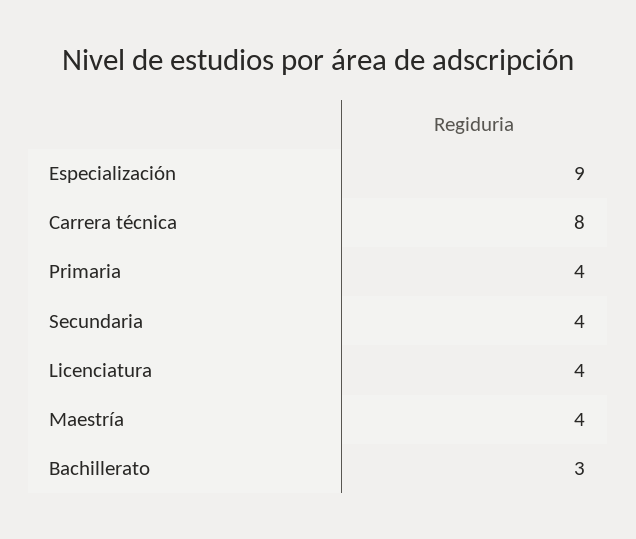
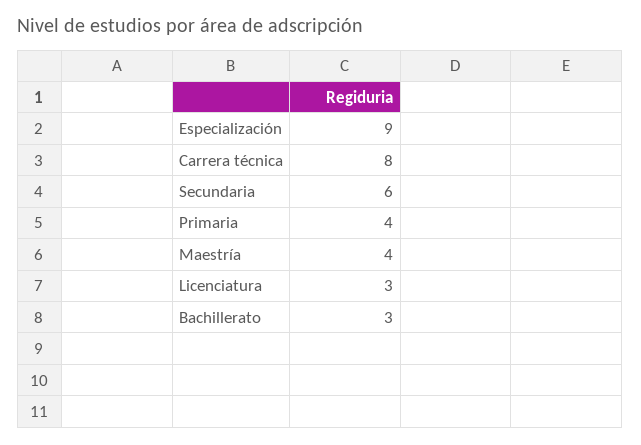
Secundaria: 4 -> 6
Licenciatura: 4 -> 3

